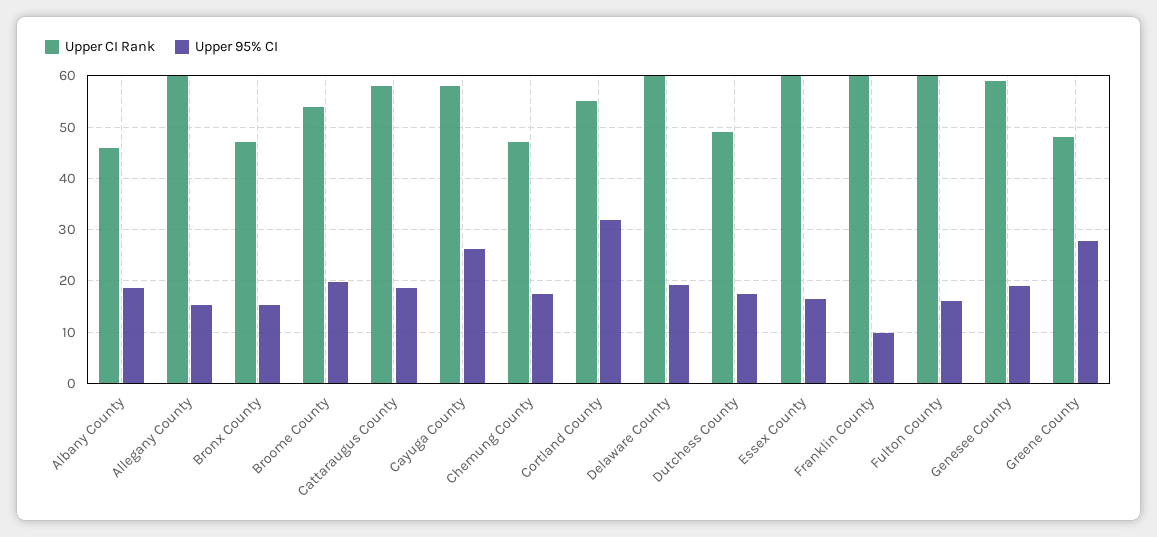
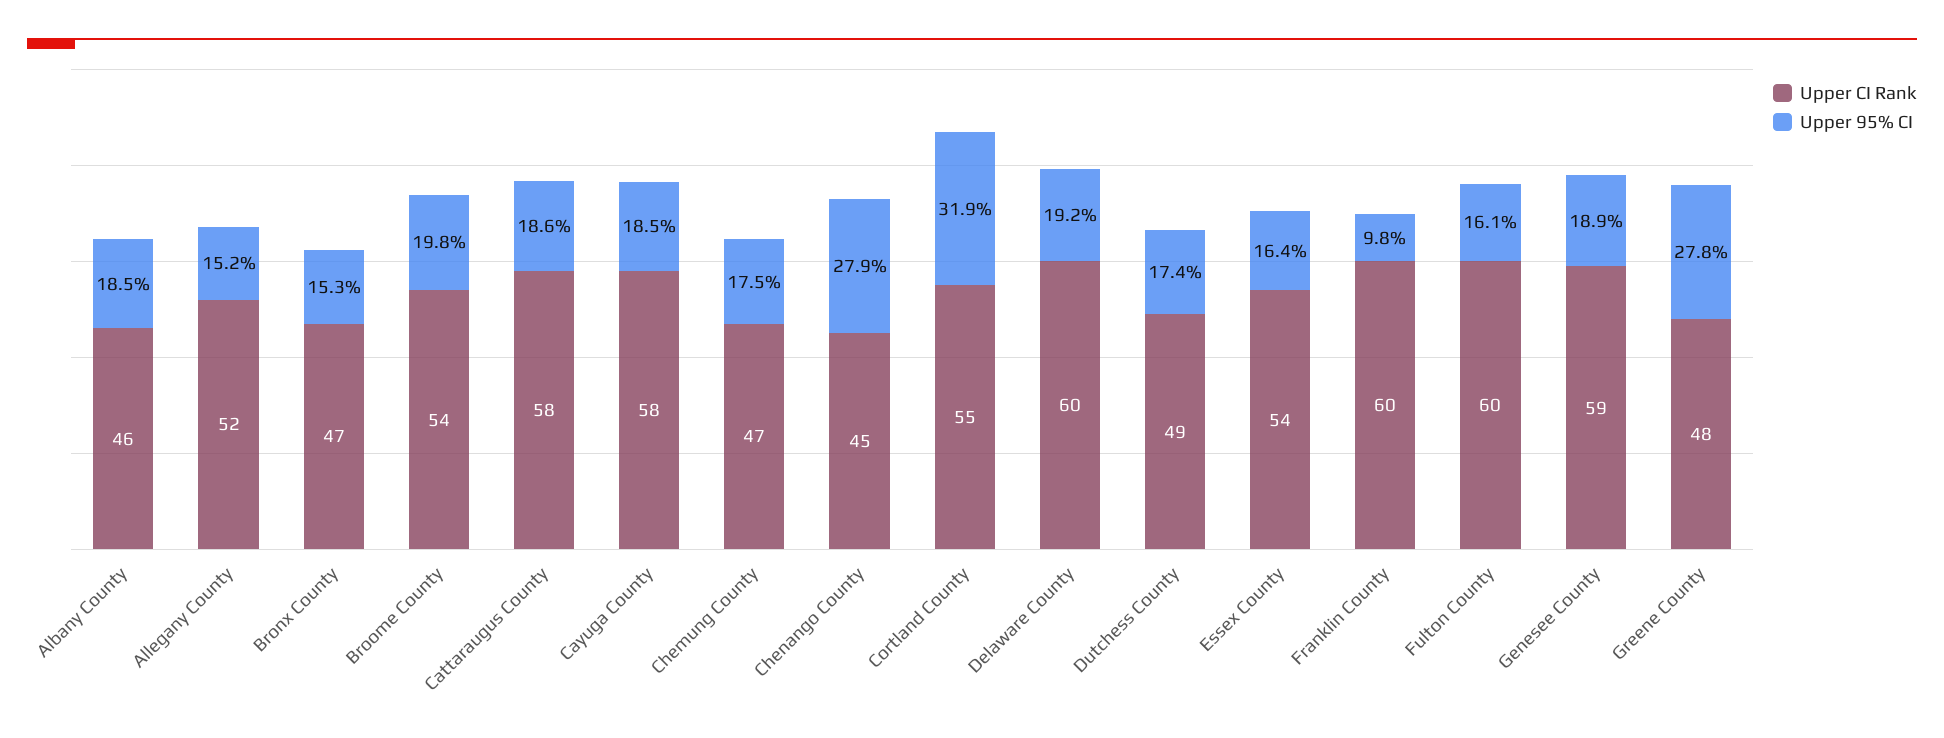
Upper CI Rank, Allegany County: 60 -> 52
Upper 95% CI, Cayuga County: 26 -> 18.5
Upper CI Rank, Essex County: 60 -> 54
Upper CI Rank, Chenango County: none -> 45
Upper 95% CI, Chenango County: none -> 27.9

